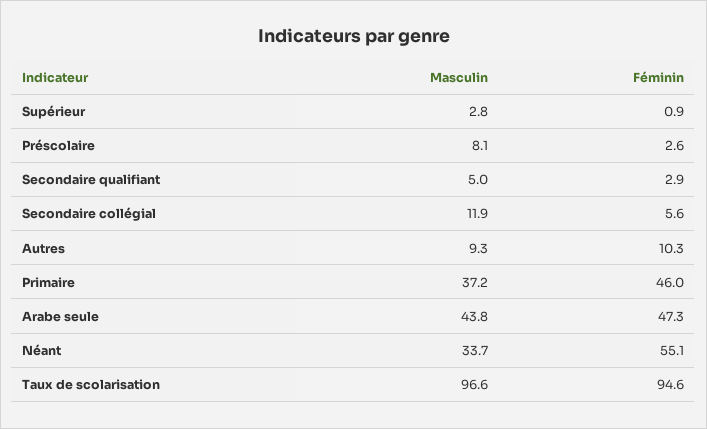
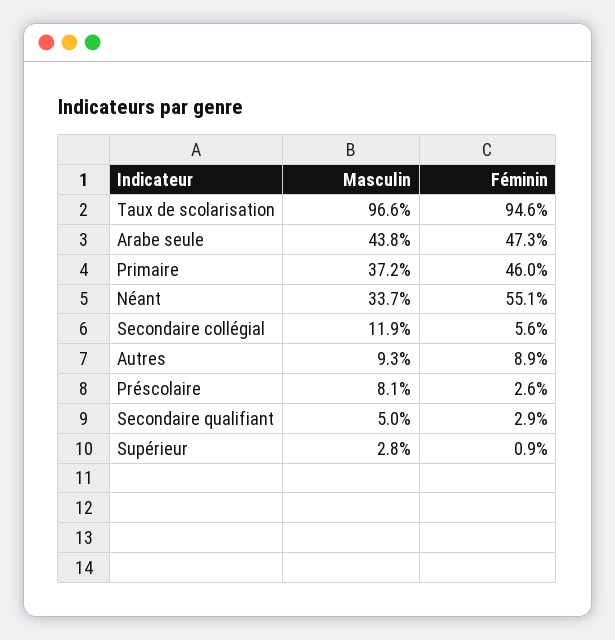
Féminin, Autres: 10.3 -> 8.9

